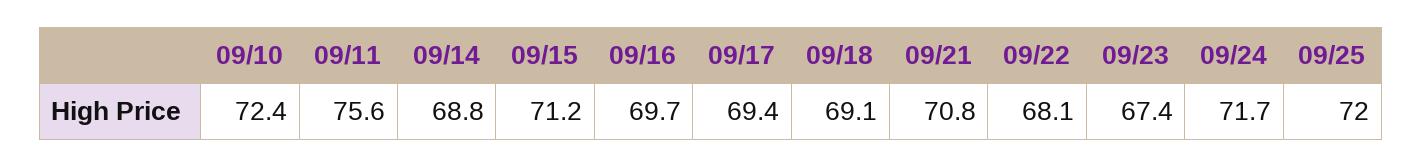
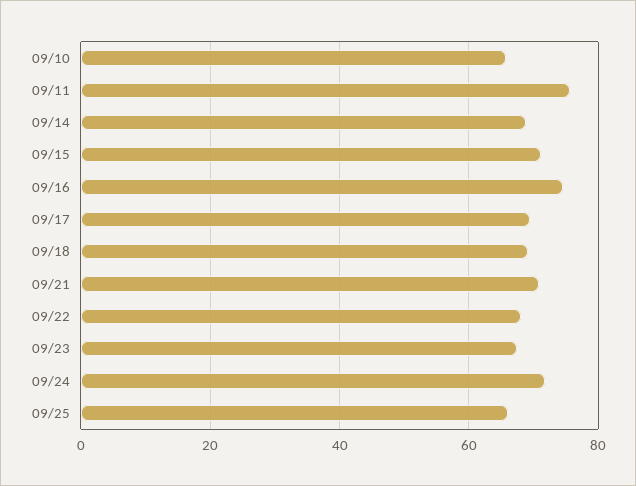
09/10: 72.4 -> 66
09/16: 69.7 -> 74
09/25: 72 -> 66

